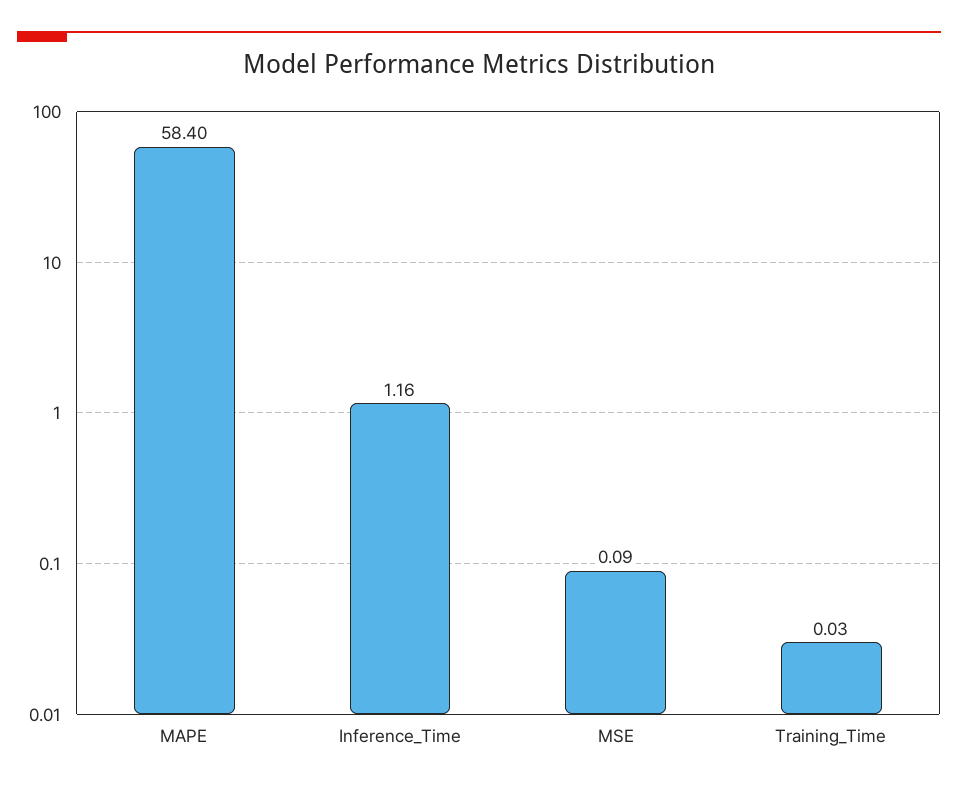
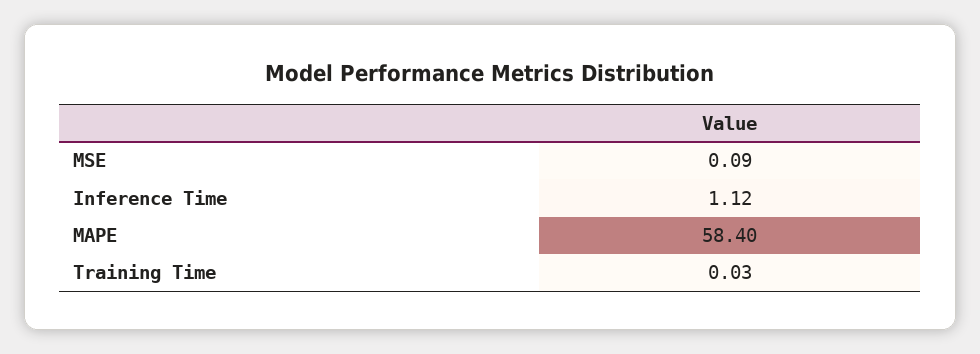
Inference_Time: 1.16 -> 1.12

